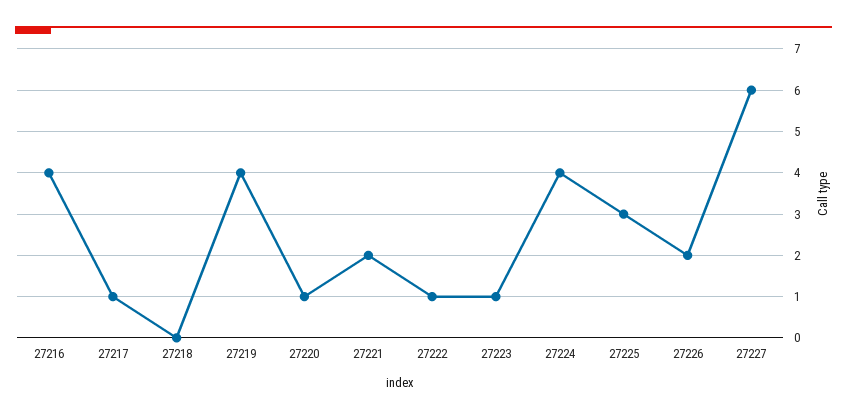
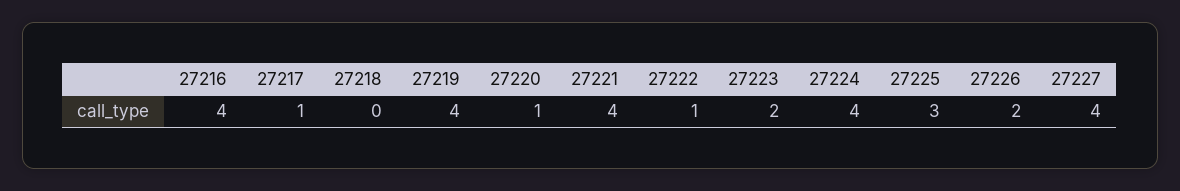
27221: 2 -> 4
27223: 1 -> 2
27227: 6 -> 4

